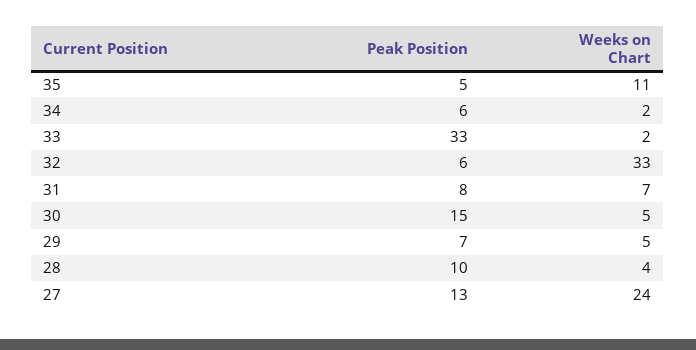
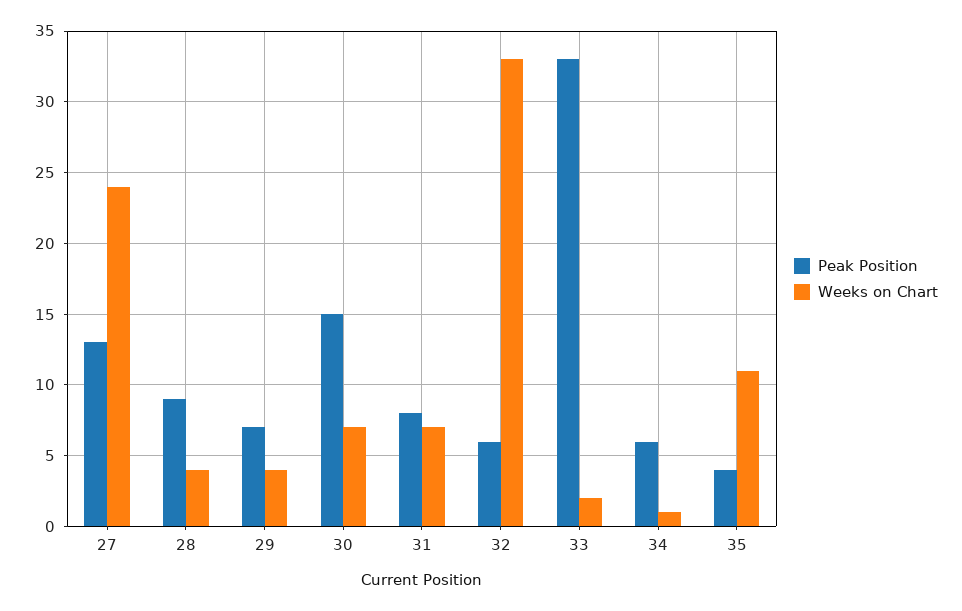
Peak Position, 35: 5 -> 4
Weeks on Chart, 34: 2 -> 1
Weeks on Chart, 30: 5 -> 7
Weeks on Chart, 29: 5 -> 4
Peak Position, 28: 10 -> 9

